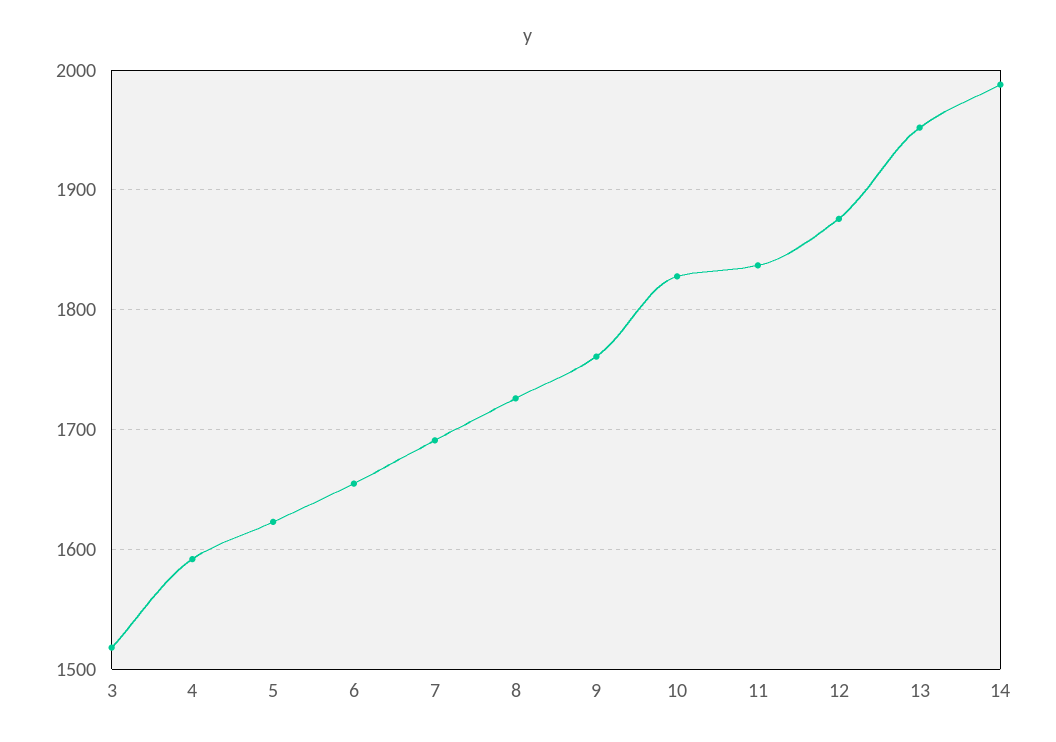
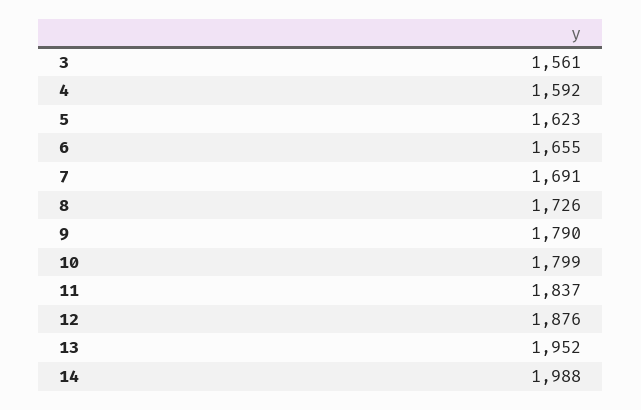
3: 1520 -> 1561
9: 1760 -> 1790
10: 1830 -> 1799

